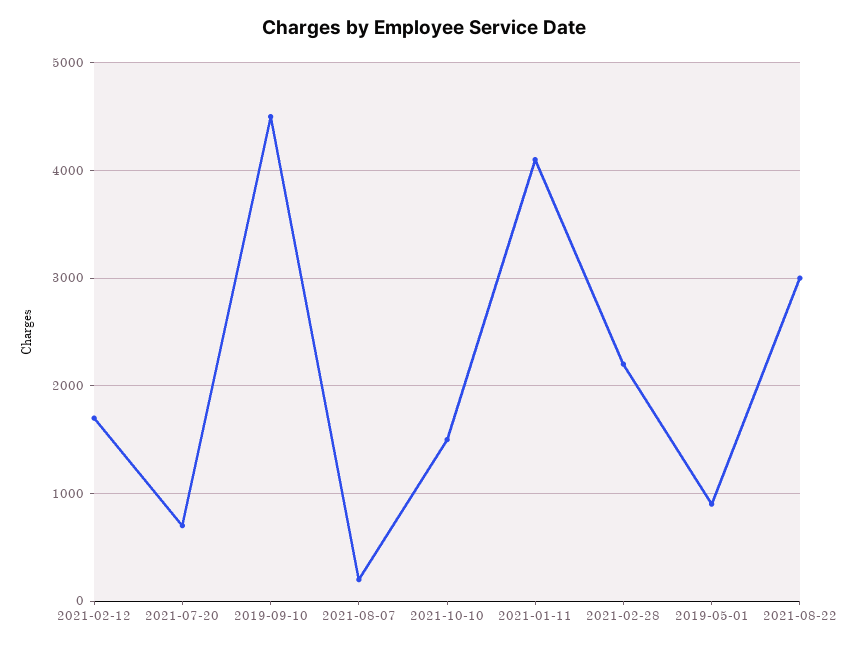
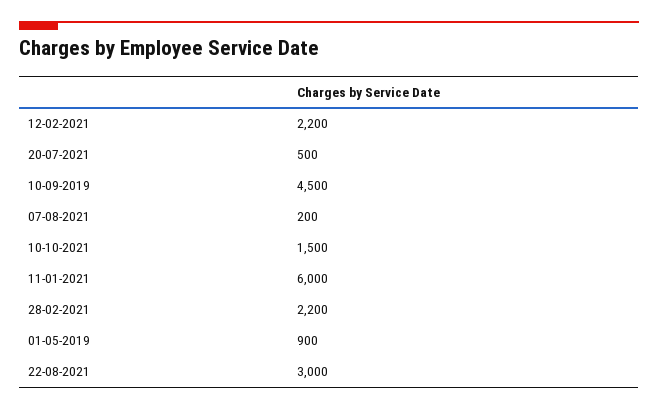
2021-02-12: 1700 -> 2200
2021-07-20: 700 -> 500
2021-01-11: 4100 -> 6000

